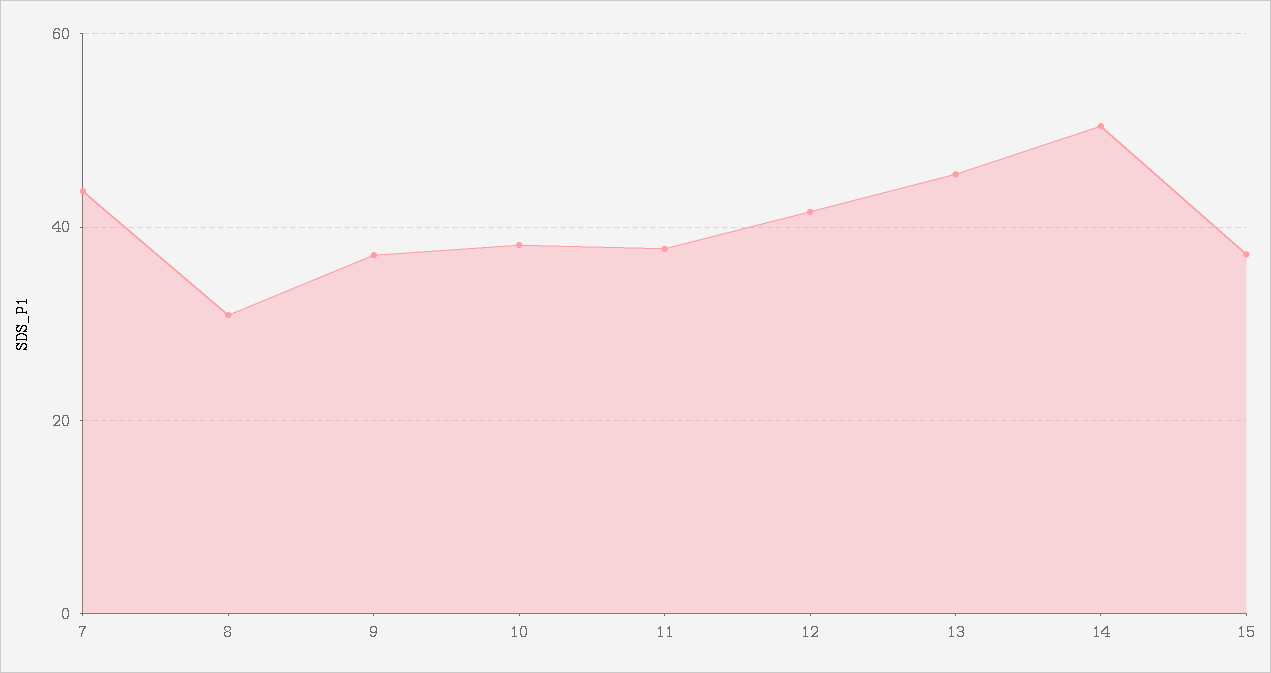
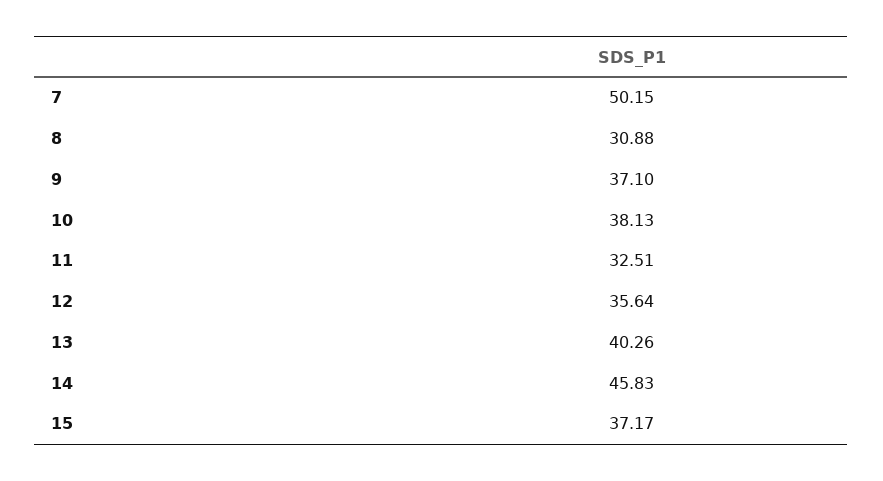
7: 44 -> 50.15
11: 38 -> 32.51
12: 42 -> 35.64
13: 46 -> 40.26
14: 50 -> 45.83

